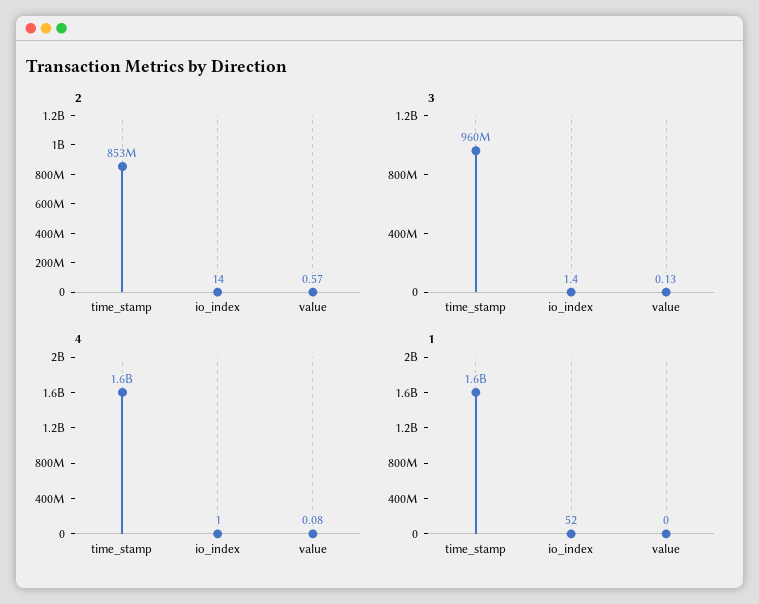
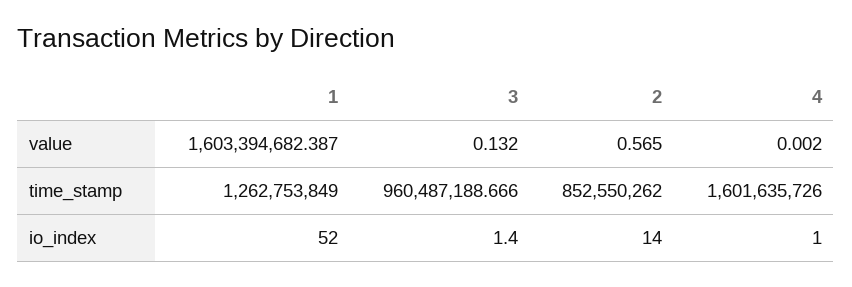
4, value: 0.08 -> 0.002
1, time_stamp: 1600000000 -> 1262753849
1, value: 0 -> 1603394682.387

